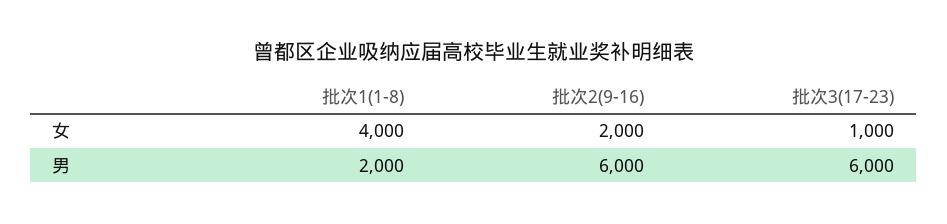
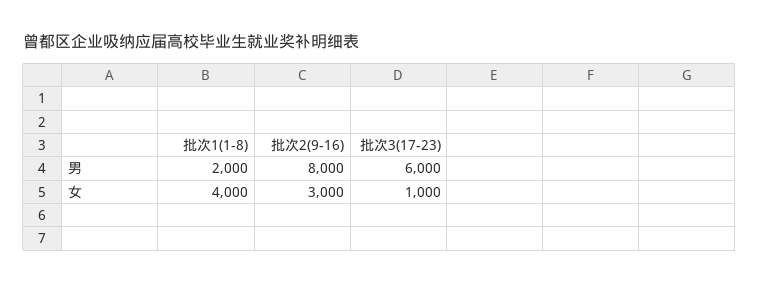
批次2(9-16), 女: 2000 -> 3000
批次2(9-16), 男: 6000 -> 8000

